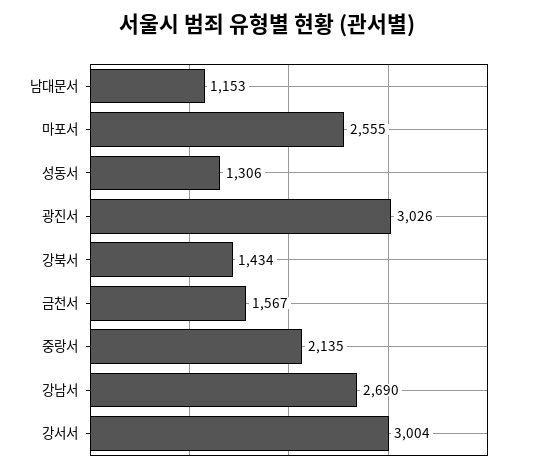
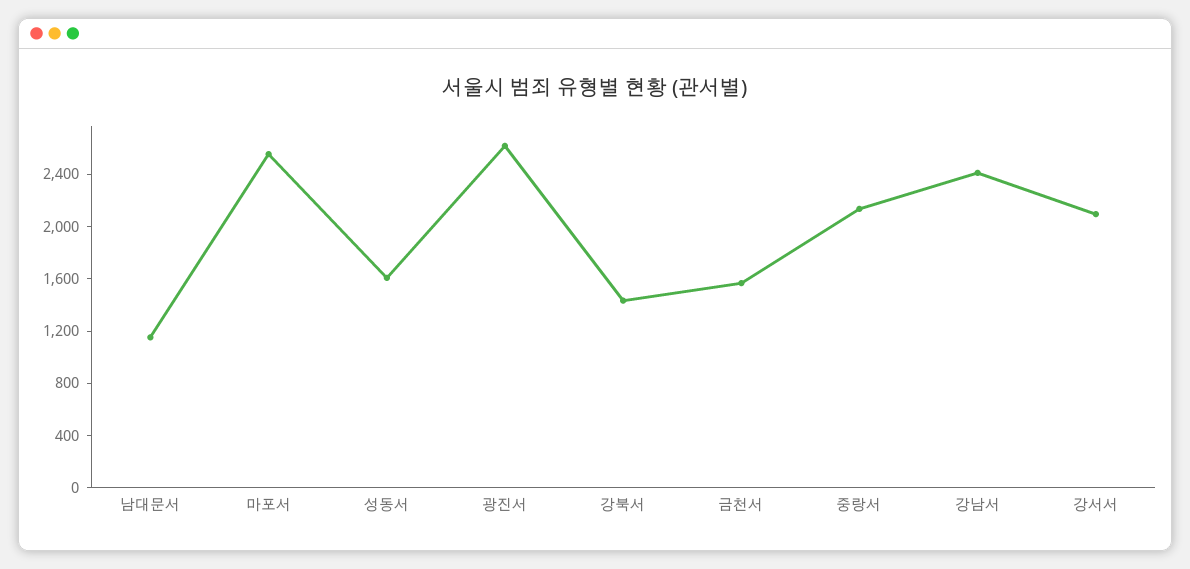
성동서: 1306 -> 1600
광진서: 3026 -> 2600
강남서: 2690 -> 2400
강서서: 3004 -> 2100

